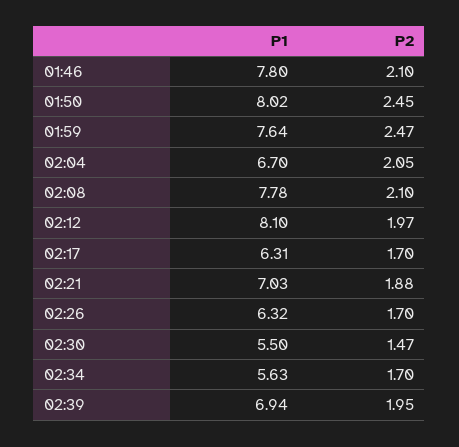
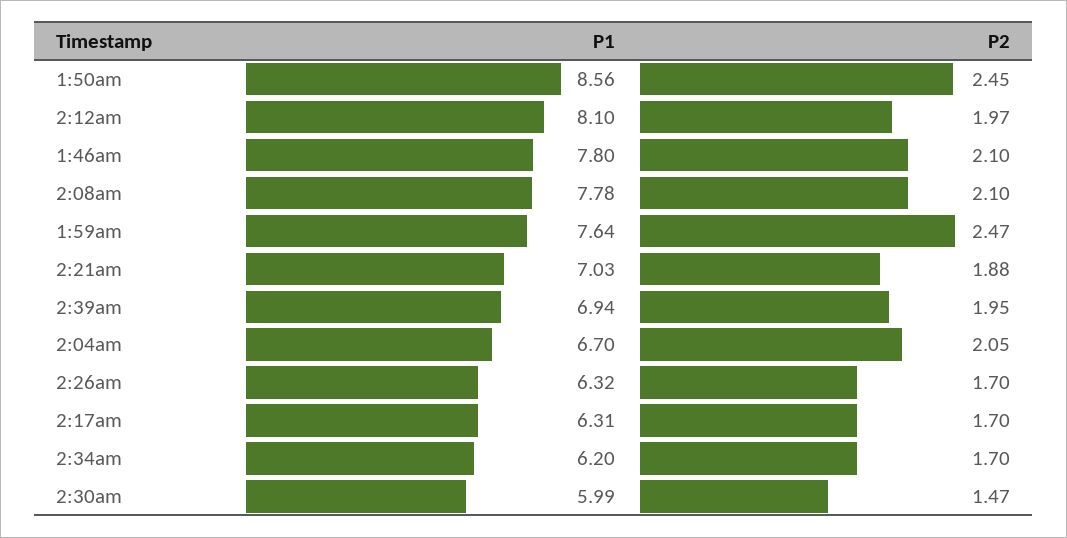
P1, 01:50: 8.02 -> 8.56
P1, 02:30: 5.5 -> 5.99
P1, 02:34: 5.63 -> 6.2

